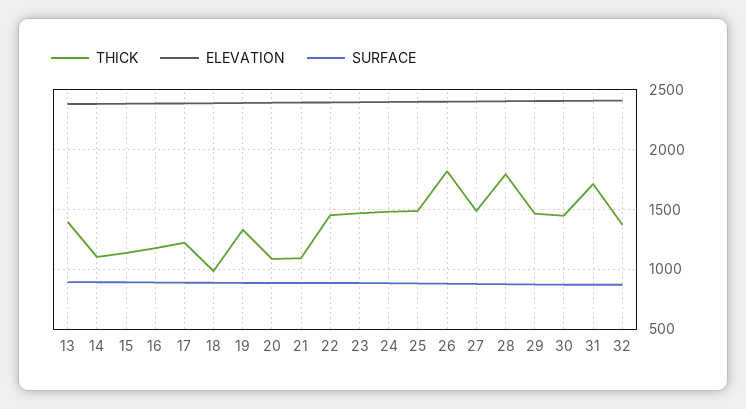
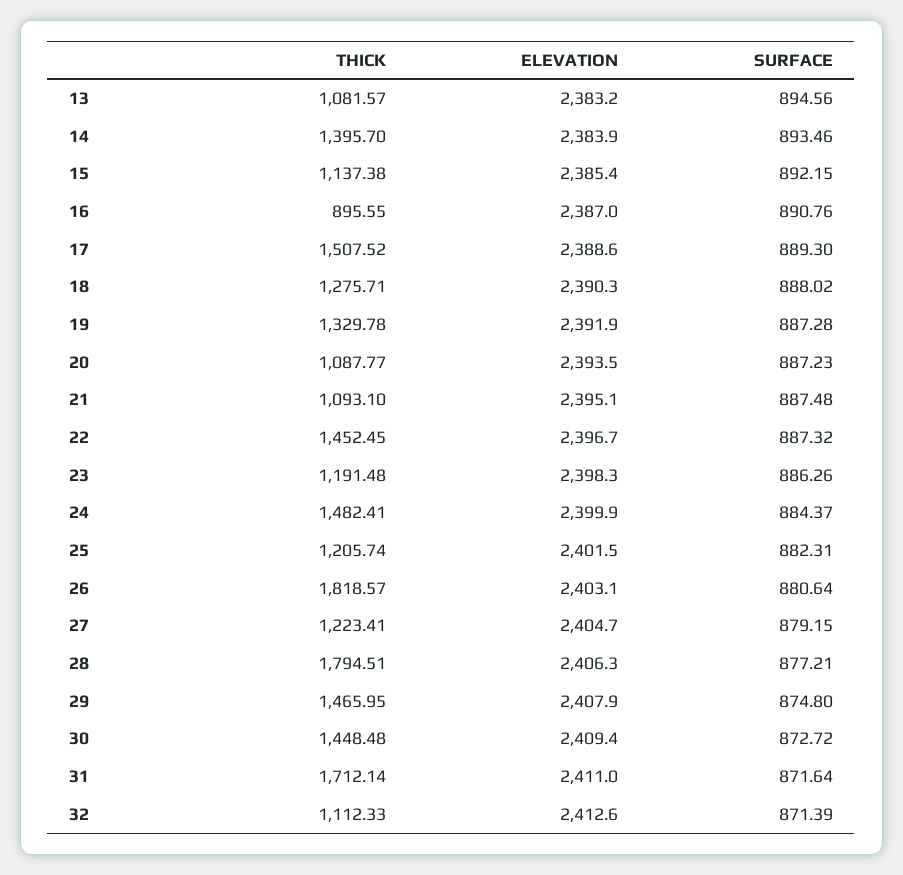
THICK, 13: 1400 -> 1081.57
THICK, 14: 1100 -> 1395.7
THICK, 16: 1200 -> 895.55
THICK, 17: 1200 -> 1507.52
THICK, 18: 1000 -> 1275.71
THICK, 23: 1500 -> 1191.48
THICK, 25: 1500 -> 1205.74
THICK, 27: 1500 -> 1223.41
THICK, 32: 1400 -> 1112.33

